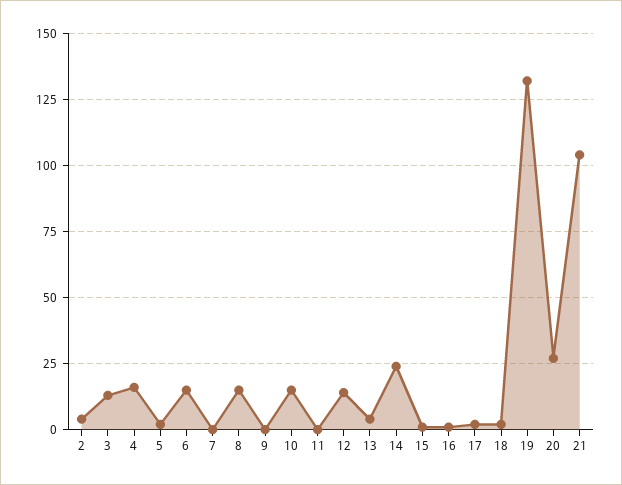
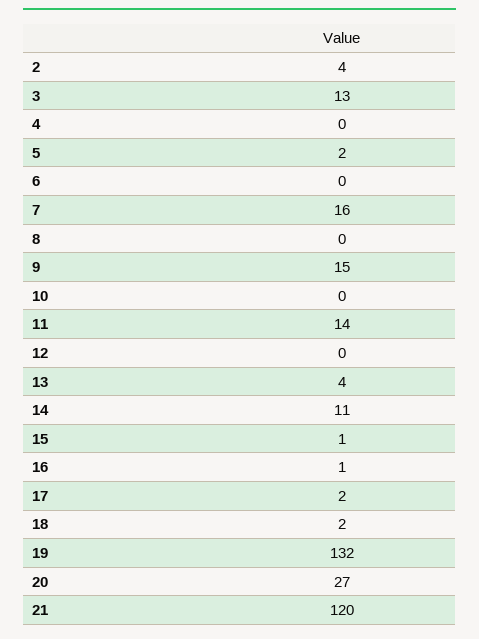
4: 15 -> 0
6: 15 -> 0
7: 0 -> 16
8: 15 -> 0
9: 0 -> 15
10: 15 -> 0
11: 0 -> 14
12: 15 -> 0
14: 25 -> 11
21: 105 -> 120

